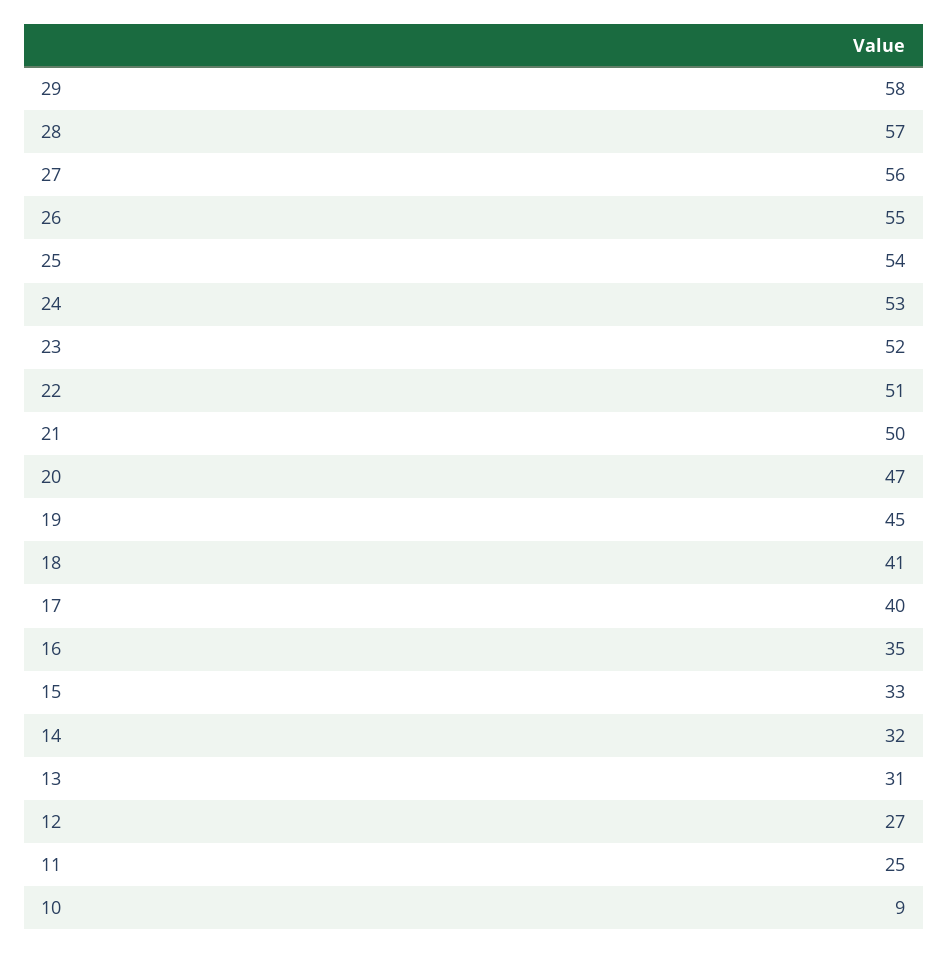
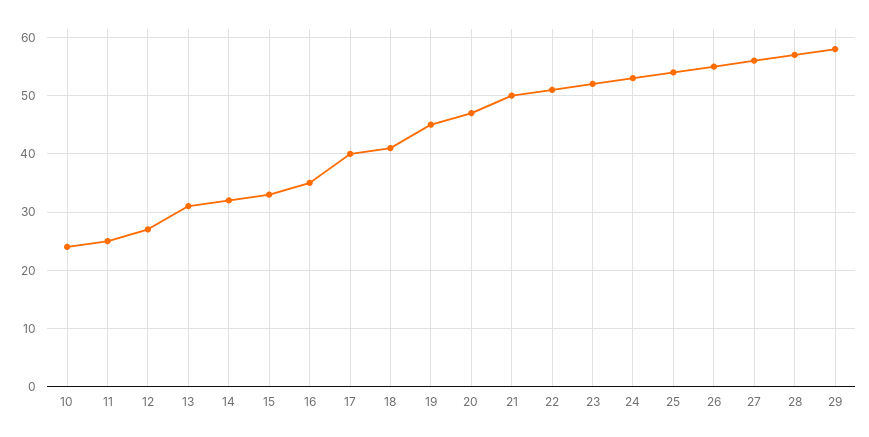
10: 9 -> 25

